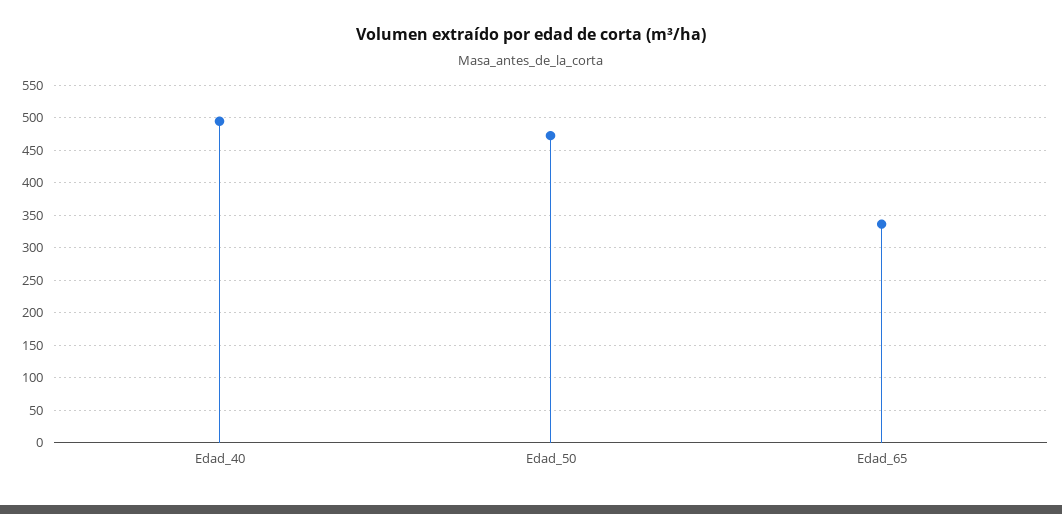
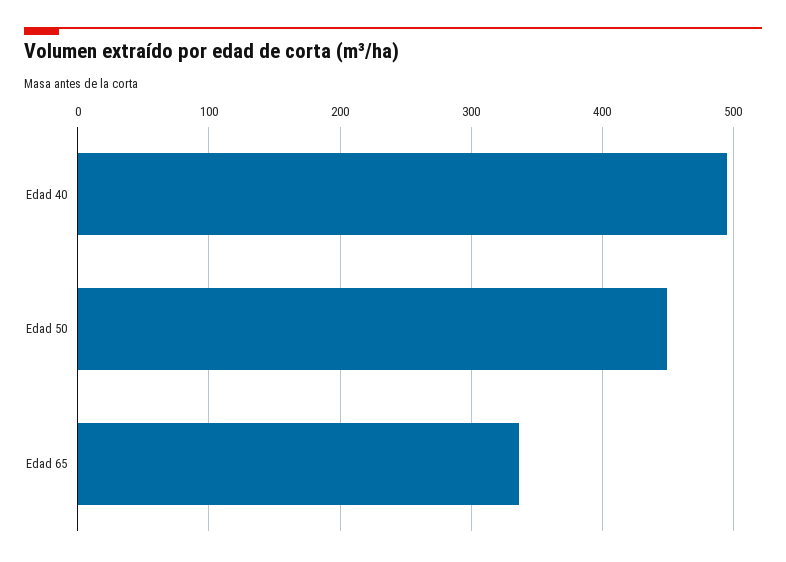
Edad_50: 470 -> 450

